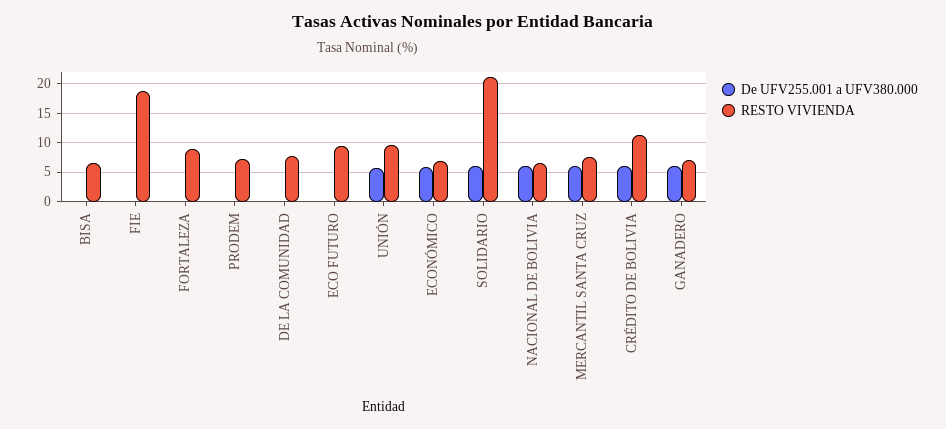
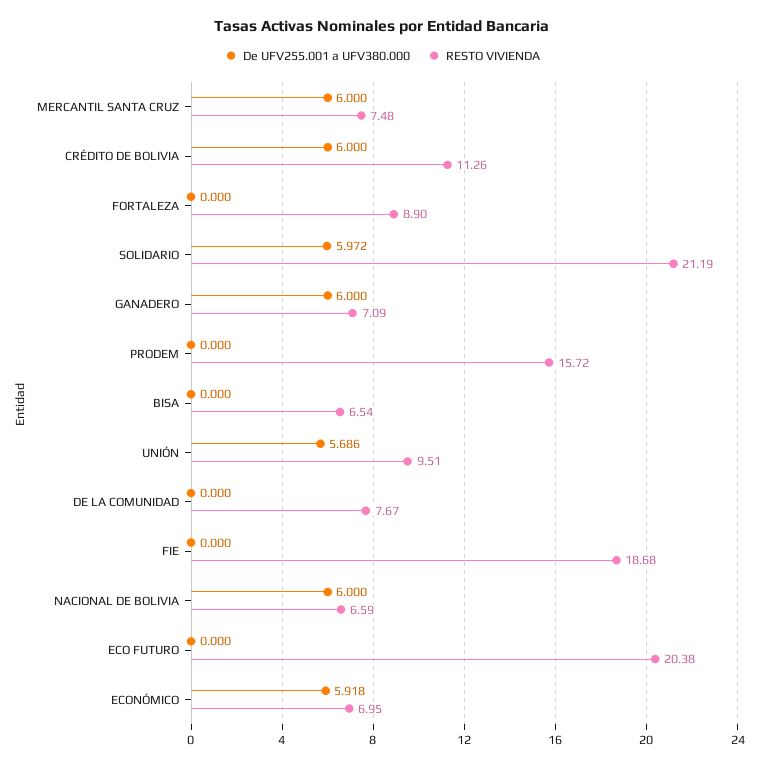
RESTO VIVIENDA, PRODEM: 7.5 -> 15.72
RESTO VIVIENDA, ECO FUTURO: 10 -> 20.38

